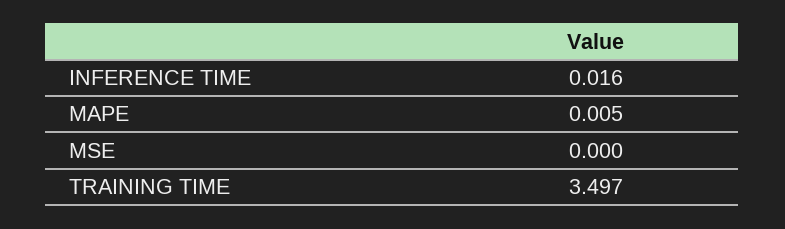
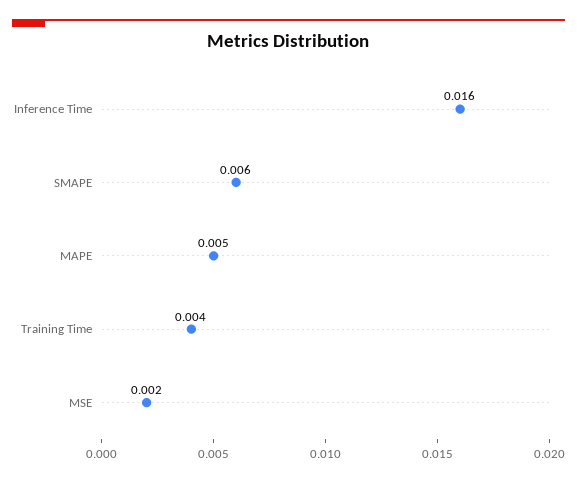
MSE: 0 -> 0.002
TRAINING TIME: 3.497 -> 0.004
SMAPE: none -> 0.006

